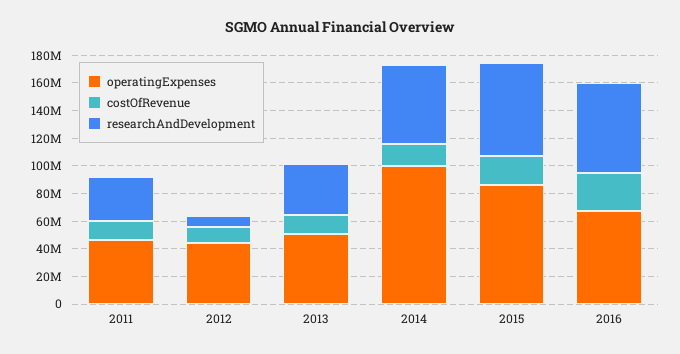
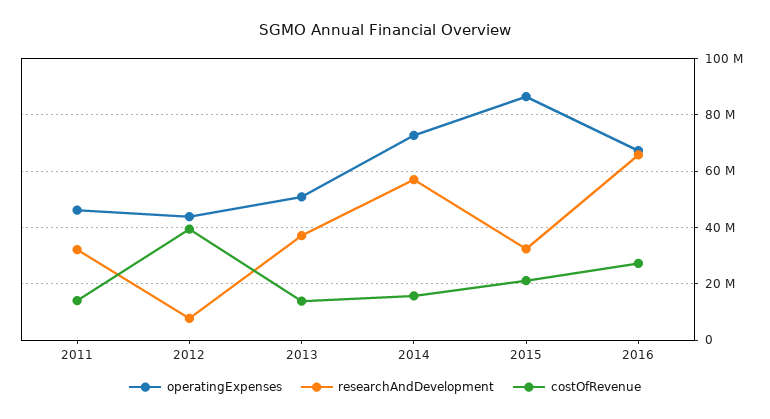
costOfRevenue, 2012: 10000000 -> 40000000
operatingExpenses, 2014: 100000000 -> 72500000
researchAndDevelopment, 2015: 70000000 -> 32500000

